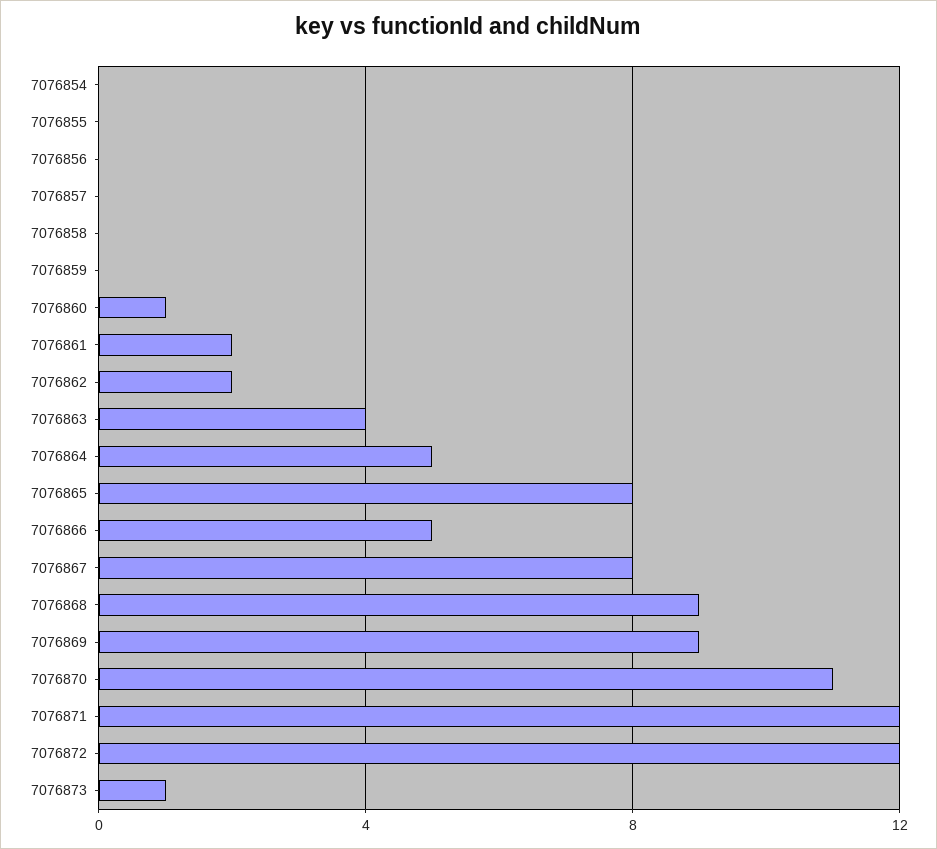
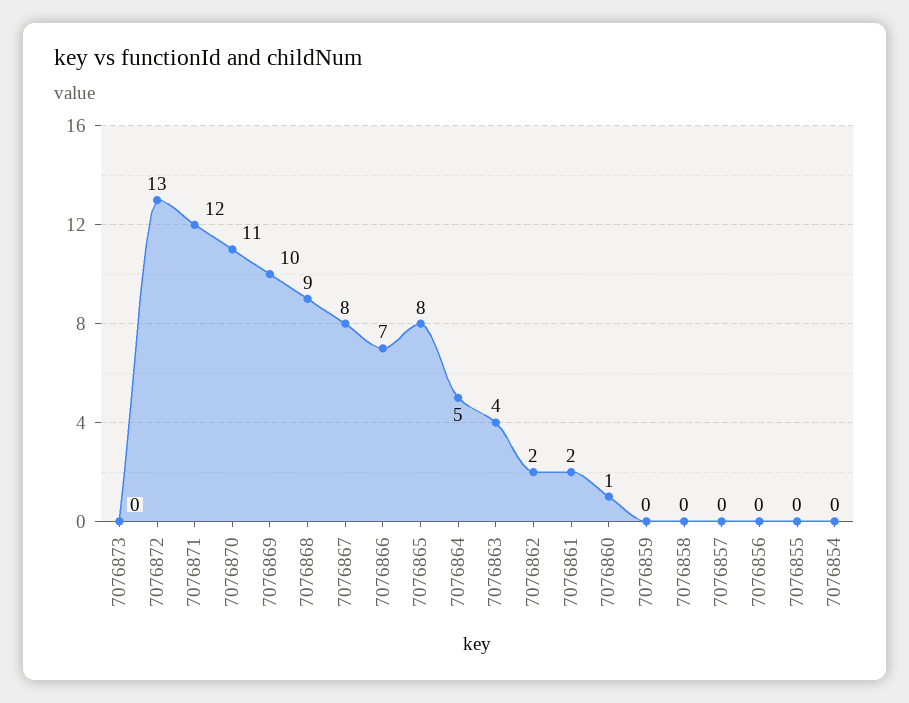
7076866: 5 -> 7
7076869: 9 -> 10
7076872: 12 -> 13
7076873: 1 -> 0

